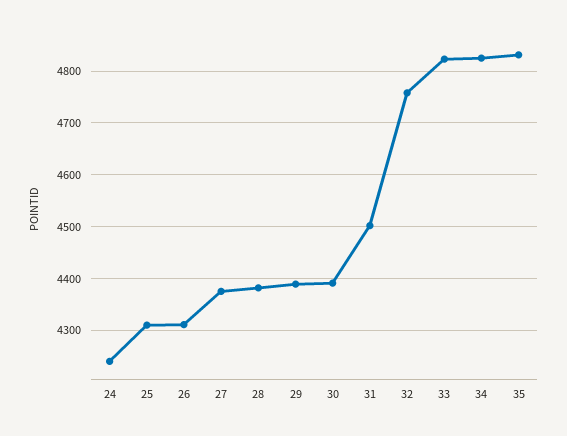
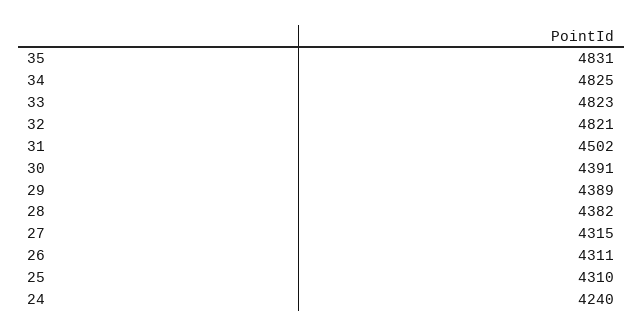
27: 4380 -> 4315
32: 4760 -> 4821

